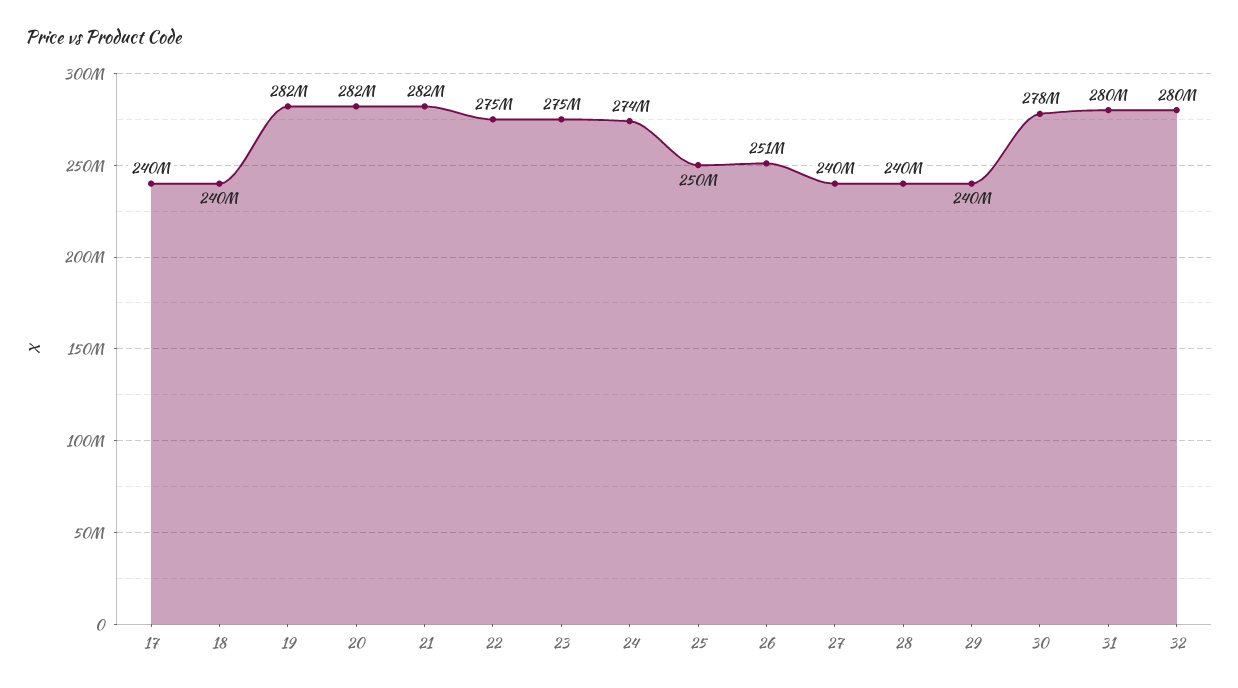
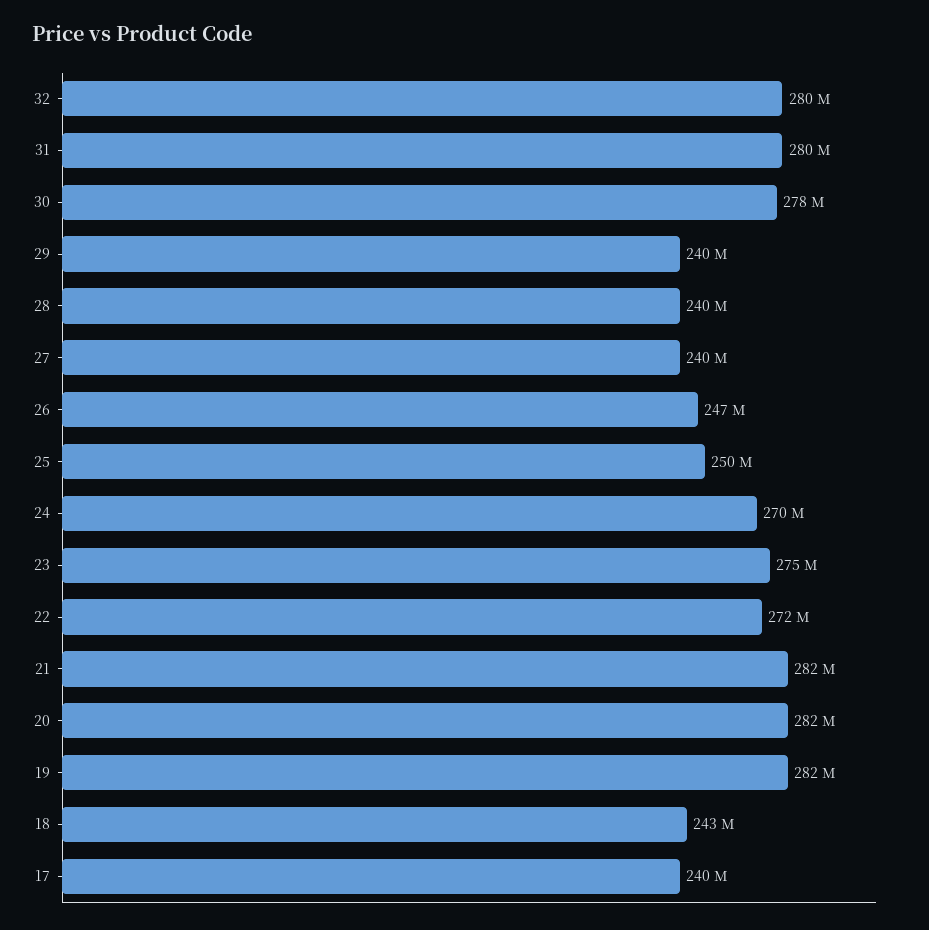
18: 240000000 -> 243000000
22: 275000000 -> 272000000
24: 274000000 -> 270000000
26: 251000000 -> 247000000

